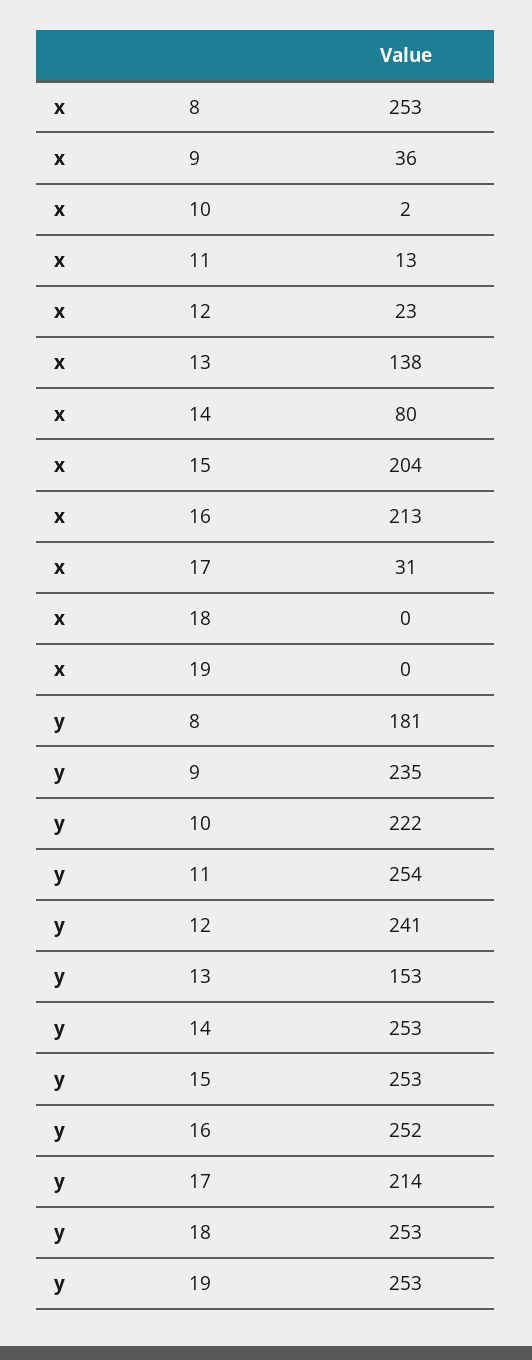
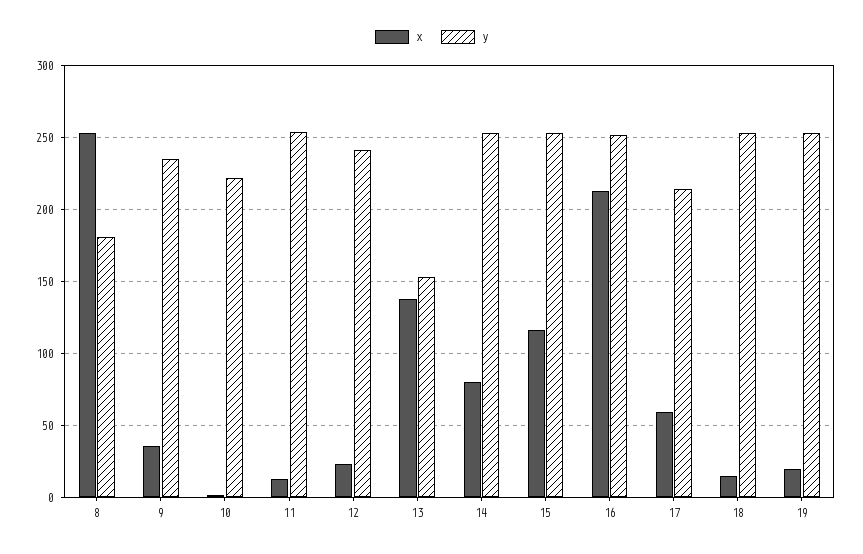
x, 15: 204 -> 115
x, 17: 31 -> 60
x, 18: 0 -> 15
x, 19: 0 -> 20

